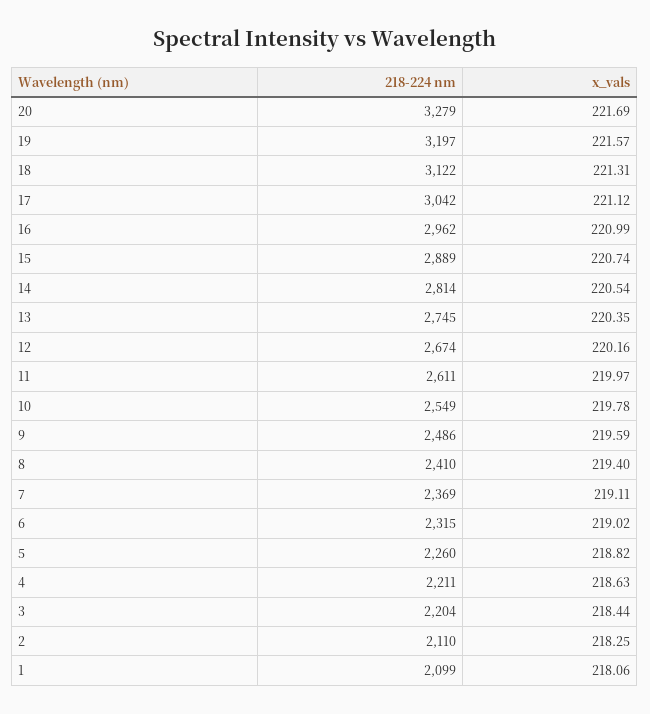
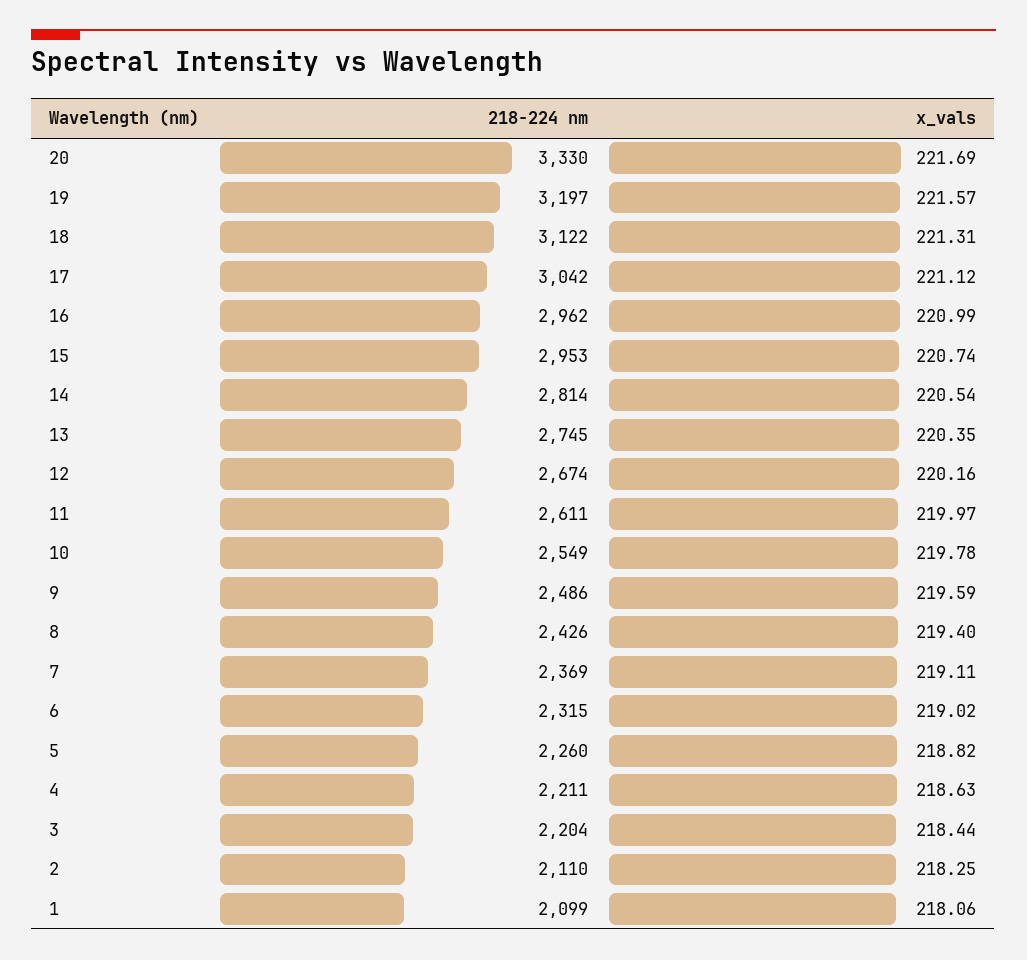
218-224 nm, 20: 3279 -> 3330
218-224 nm, 15: 2889 -> 2953
218-224 nm, 8: 2410 -> 2426

